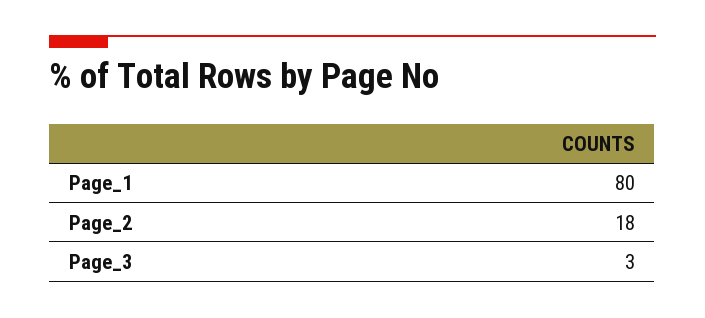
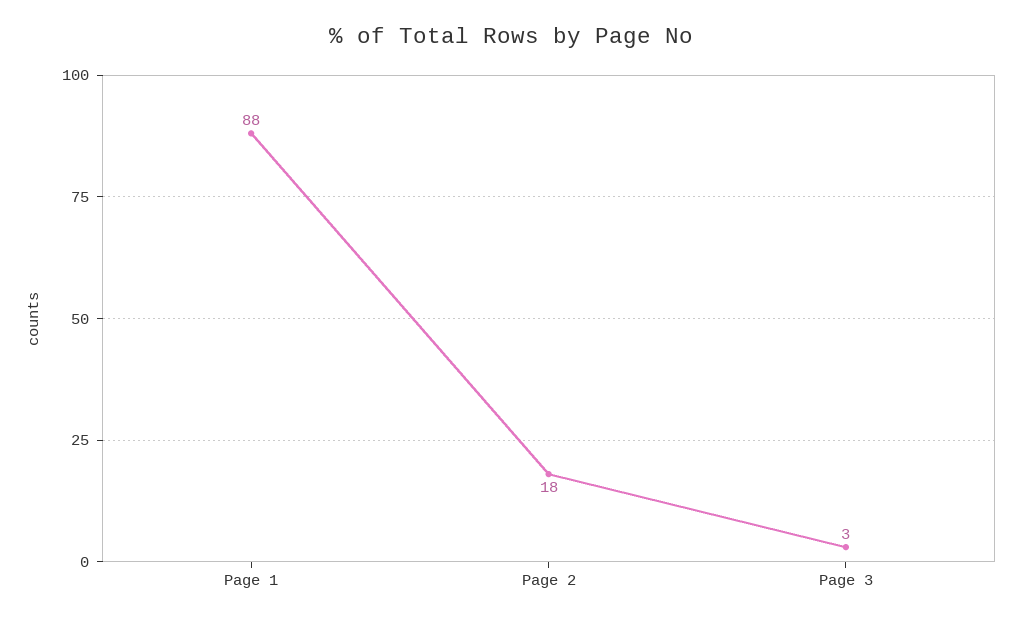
Page_1: 80 -> 88

